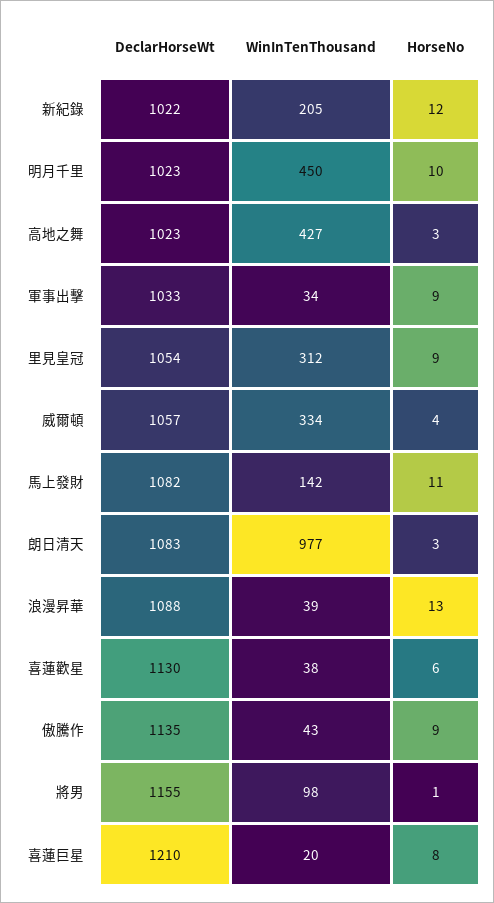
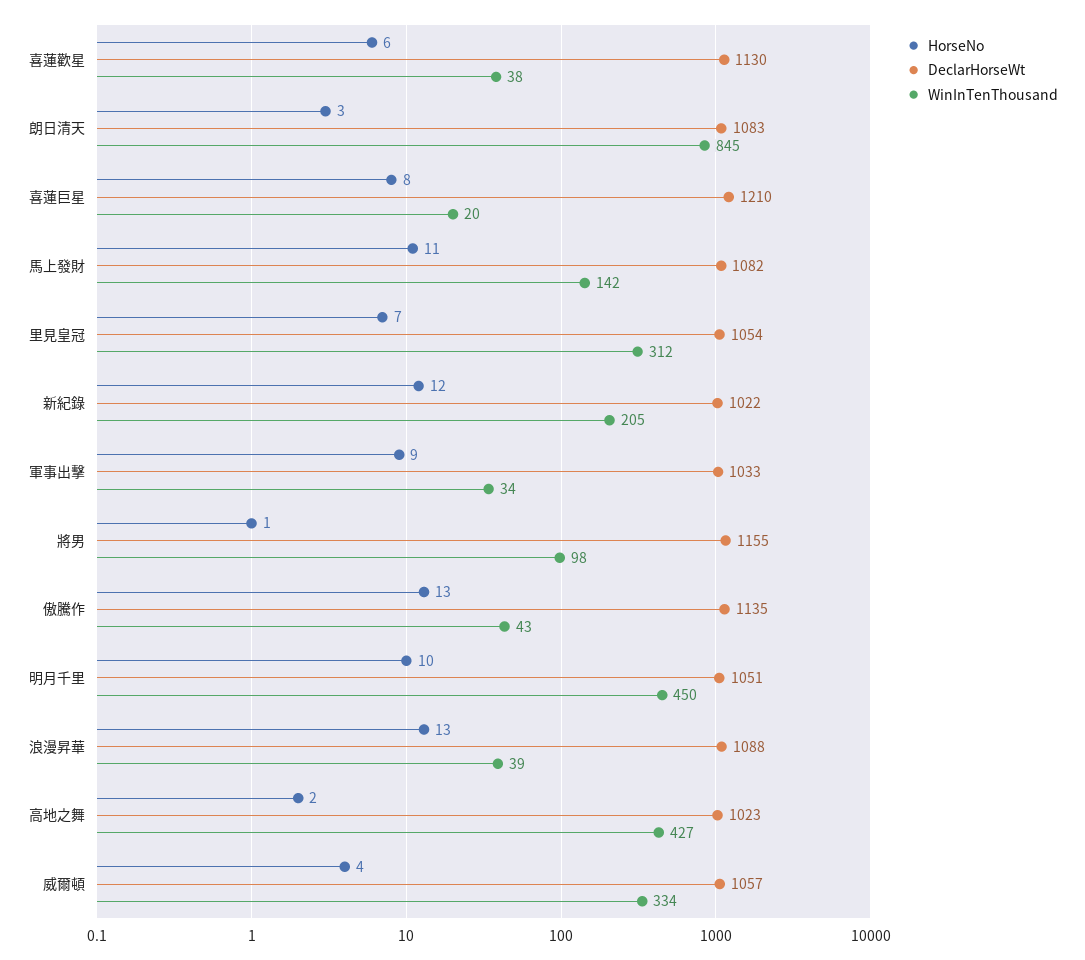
DeclarHorseWt, 明月千里: 1023 -> 1051
HorseNo, 高地之舞: 3 -> 2
HorseNo, 里見皇冠: 9 -> 7
WinInTenThousand, 朗日清天: 977 -> 845
HorseNo, 傲騰作: 9 -> 13

